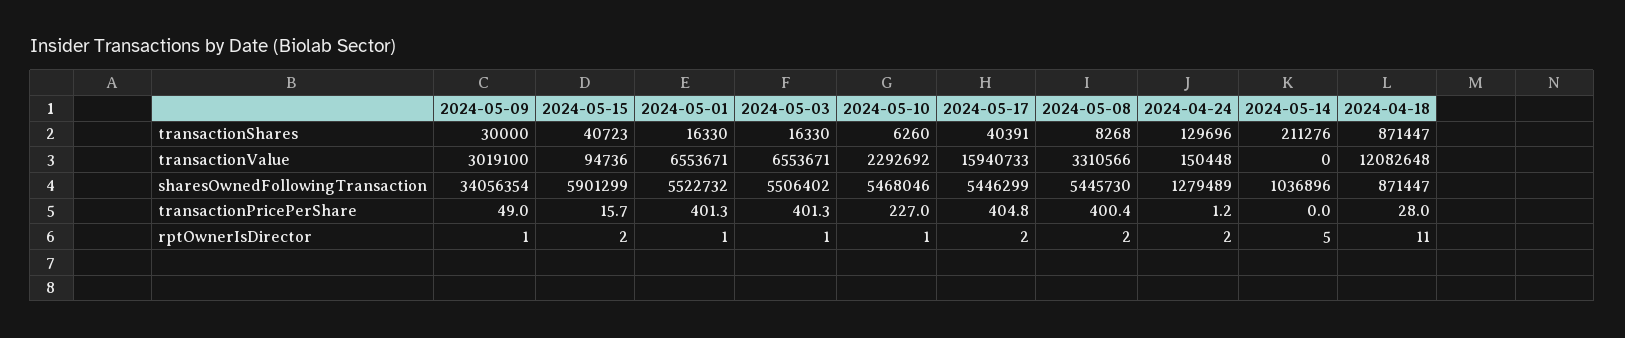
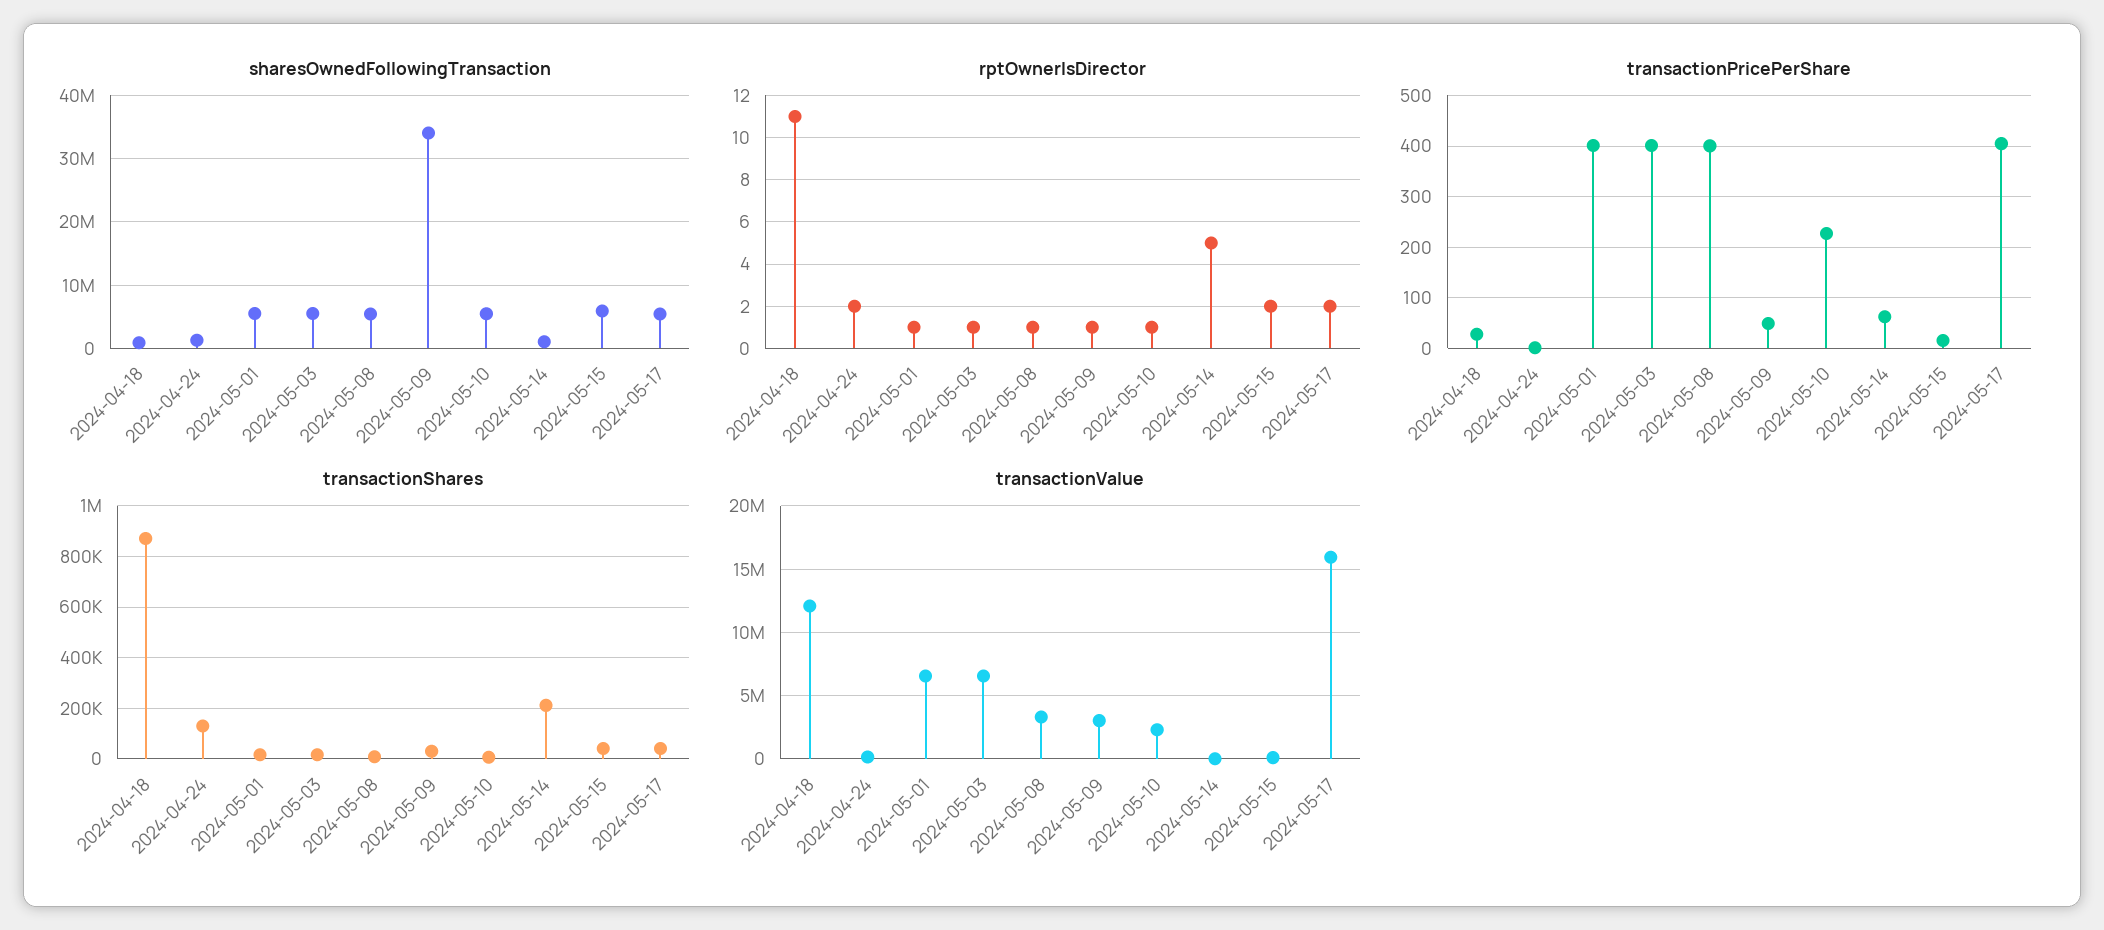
transactionPricePerShare, 2024-05-14: 0 -> 60
rptOwnerIsDirector, 2024-05-08: 2 -> 1

